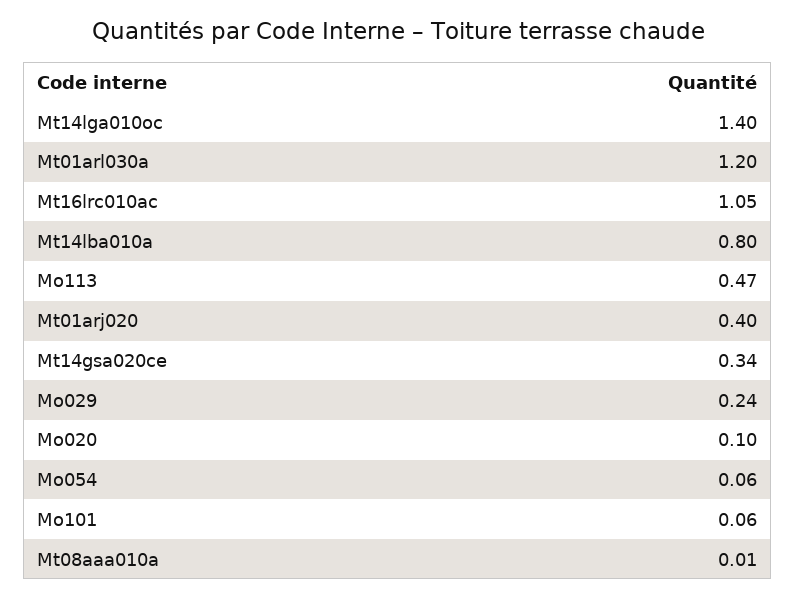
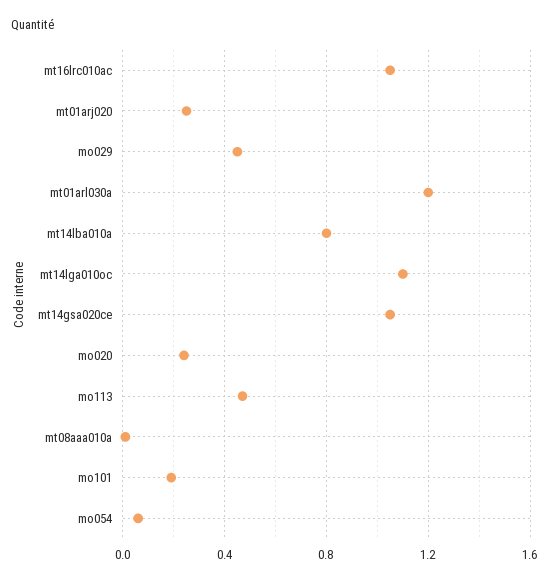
Mt14lga010oc: 1.4 -> 1.1
Mt01arj020: 0.4 -> 0.25
Mt14gsa020ce: 0.34 -> 1.05
Mo029: 0.24 -> 0.45
Mo020: 0.1 -> 0.25
Mo101: 0.06 -> 0.2

